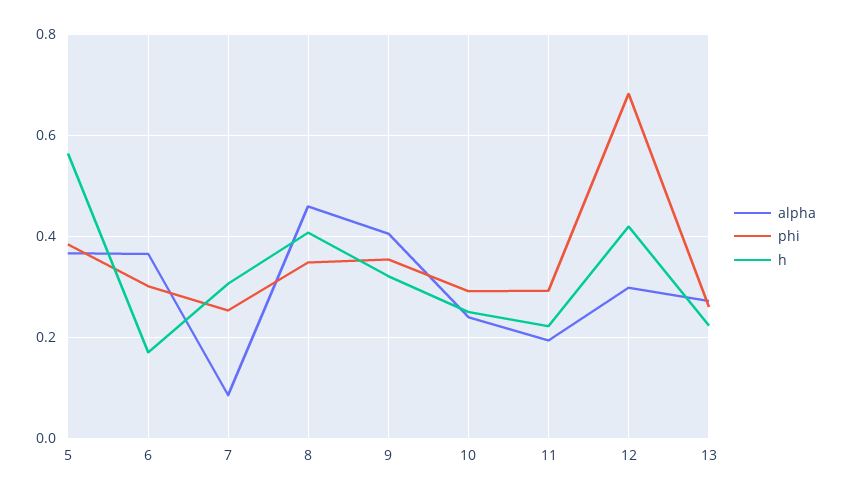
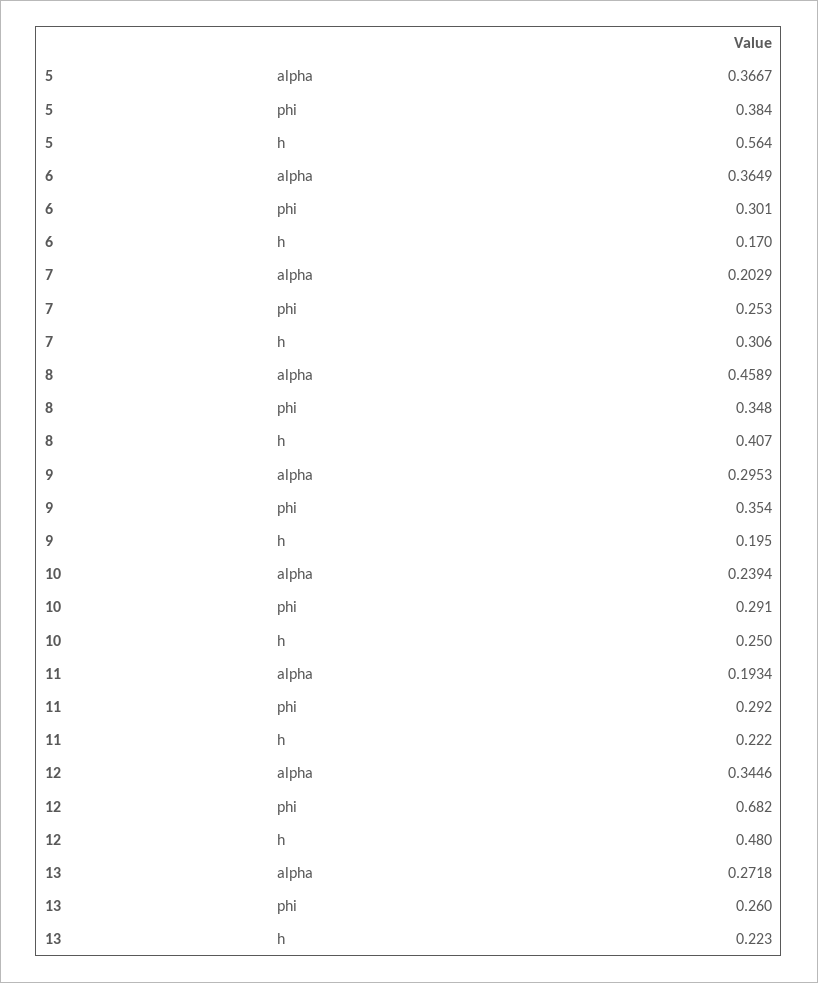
alpha, 7: 0.08 -> 0.2029
alpha, 9: 0.4 -> 0.2953
h, 9: 0.32 -> 0.195
alpha, 12: 0.3 -> 0.3446
h, 12: 0.42 -> 0.48

